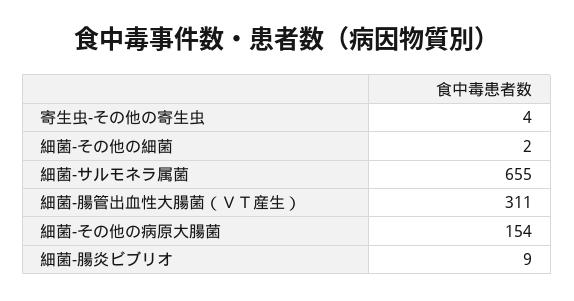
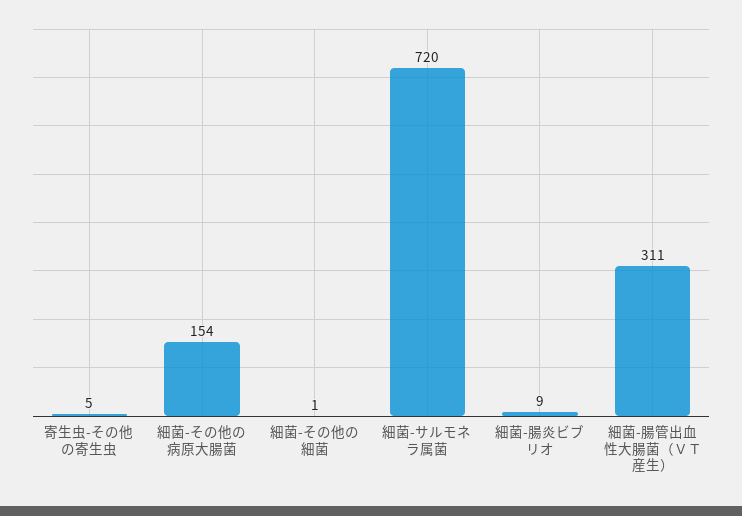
寄生虫-その他の寄生虫: 4 -> 5
細菌-その他の細菌: 2 -> 1
細菌-サルモネラ属菌: 655 -> 720

